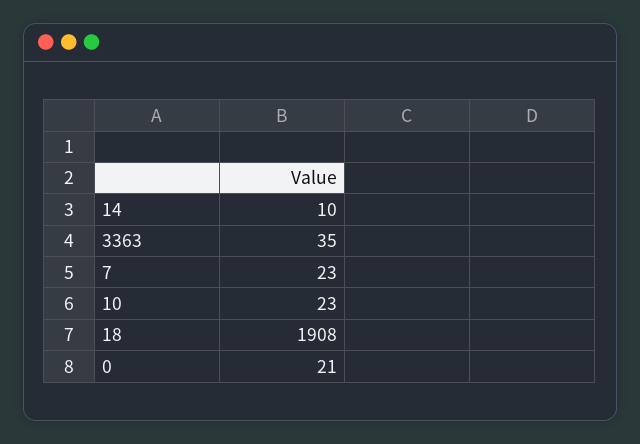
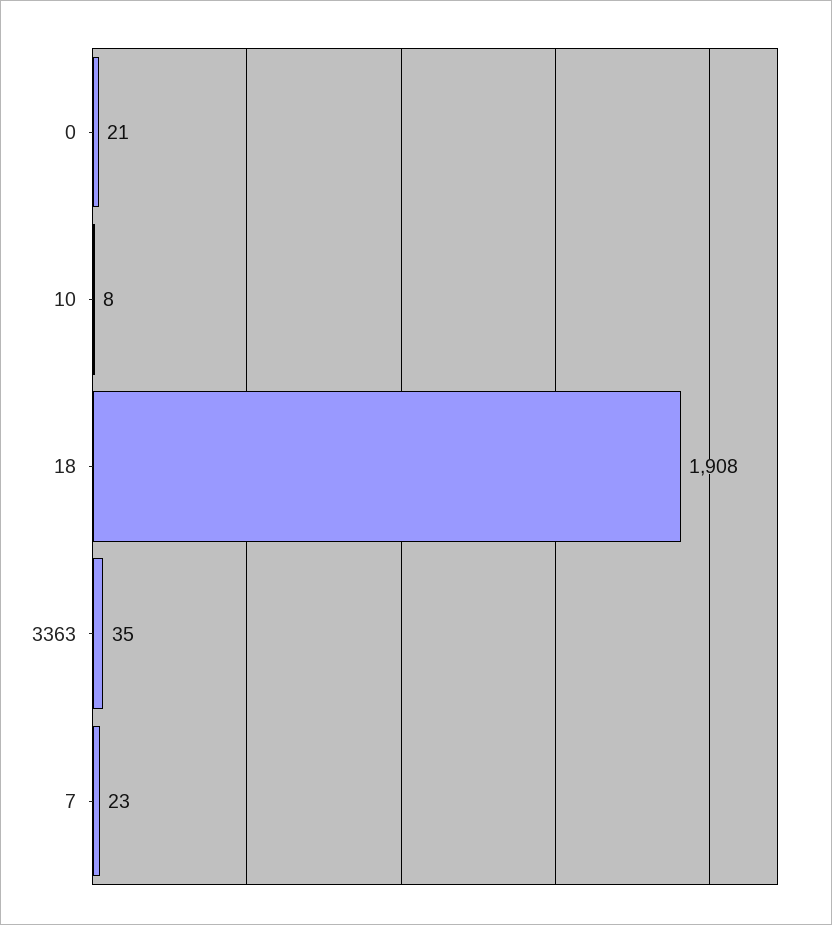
14: 10 -> none
10: 23 -> 8

